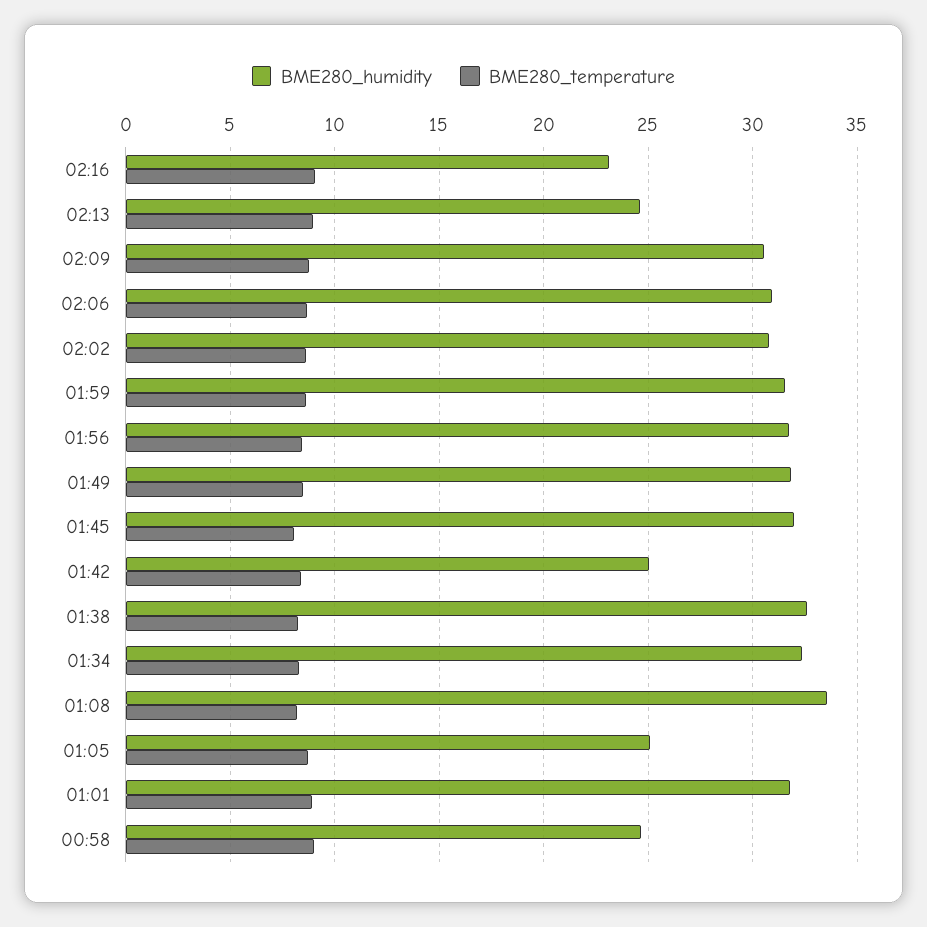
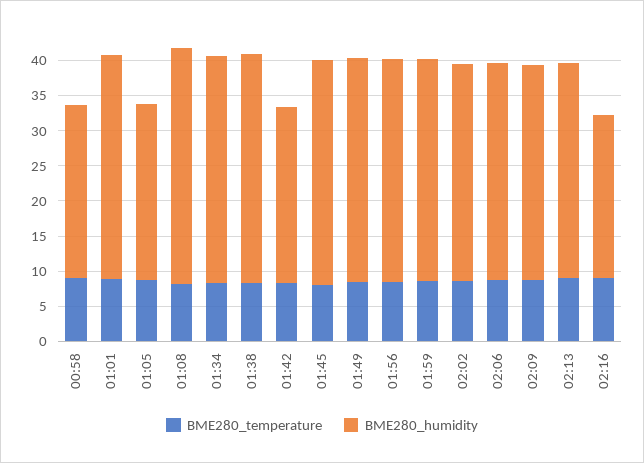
BME280_humidity, 02:13: 24.5 -> 30

